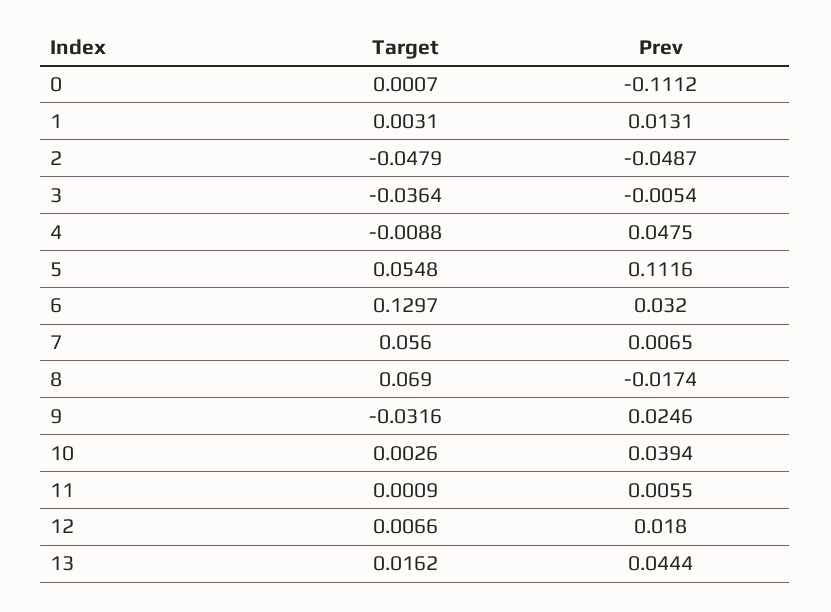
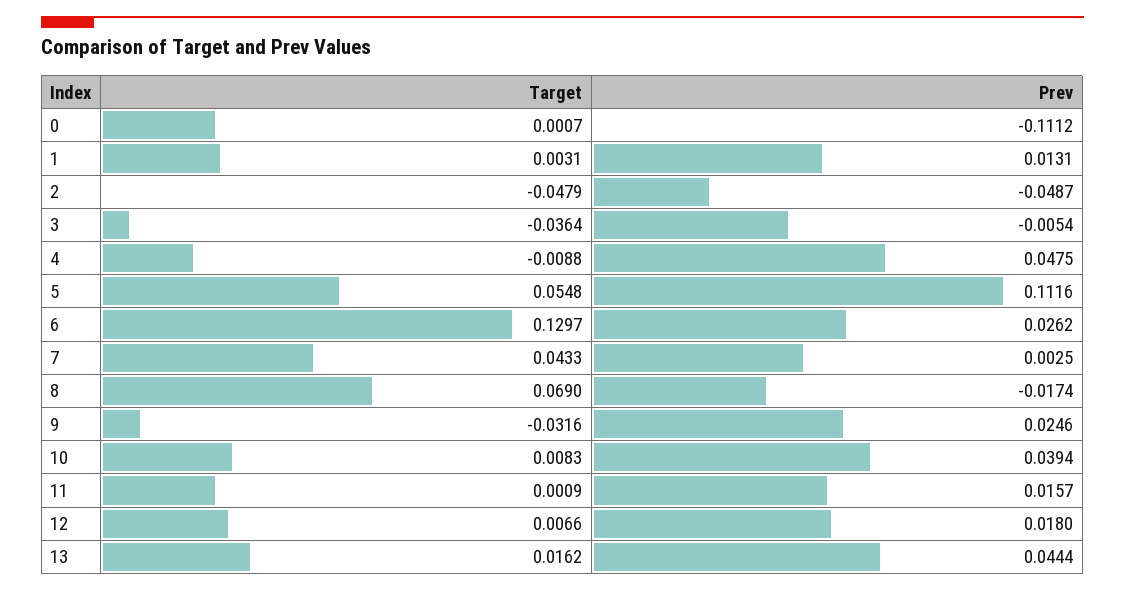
Prev, 6: 0.032 -> 0.0262
Target, 7: 0.056 -> 0.0433
Prev, 7: 0.0065 -> 0.0025
Target, 10: 0.0026 -> 0.0083
Prev, 11: 0.0055 -> 0.0157

